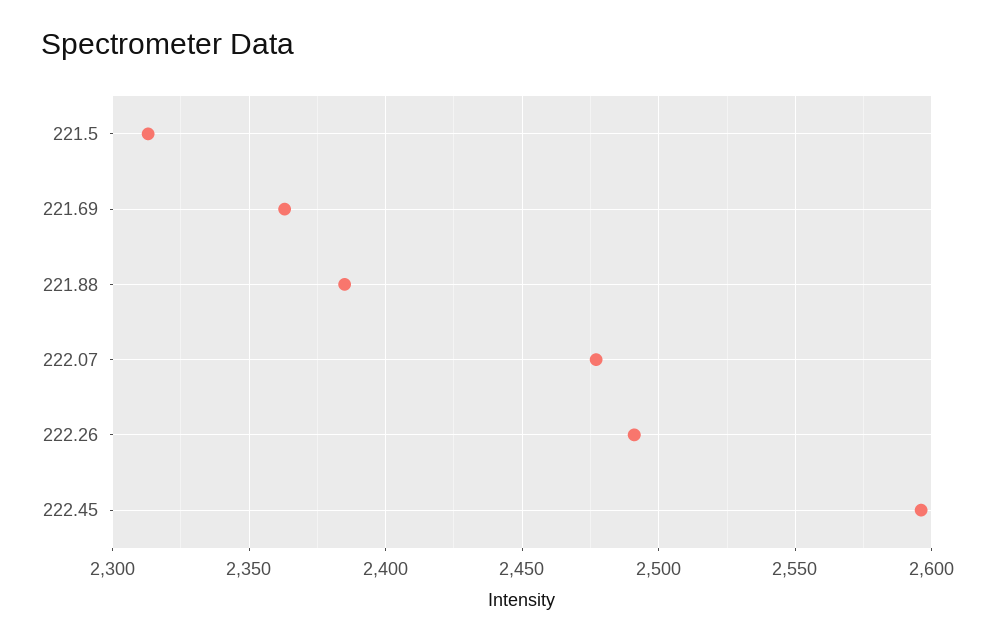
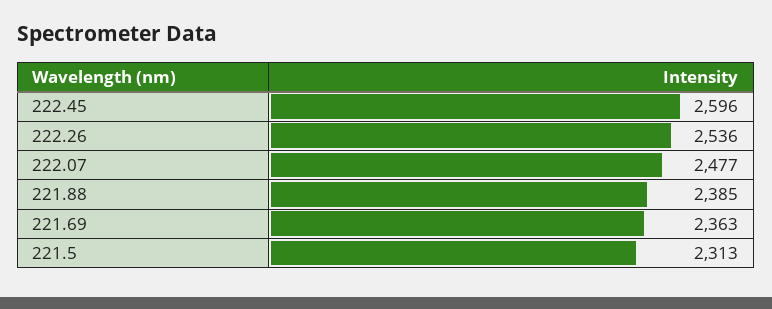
222.26: 2490 -> 2536

